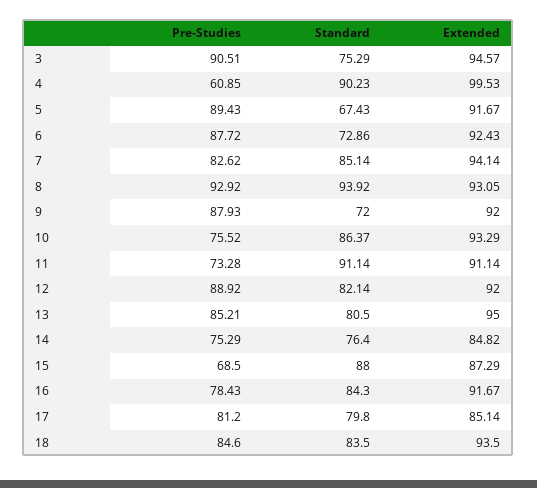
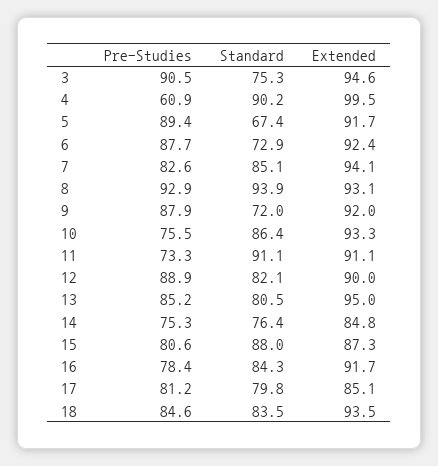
Extended, 12: 92 -> 90
Pre-Studies, 15: 68.5 -> 80.6

